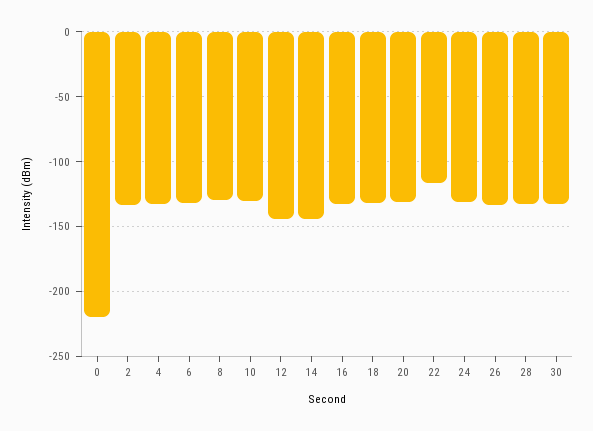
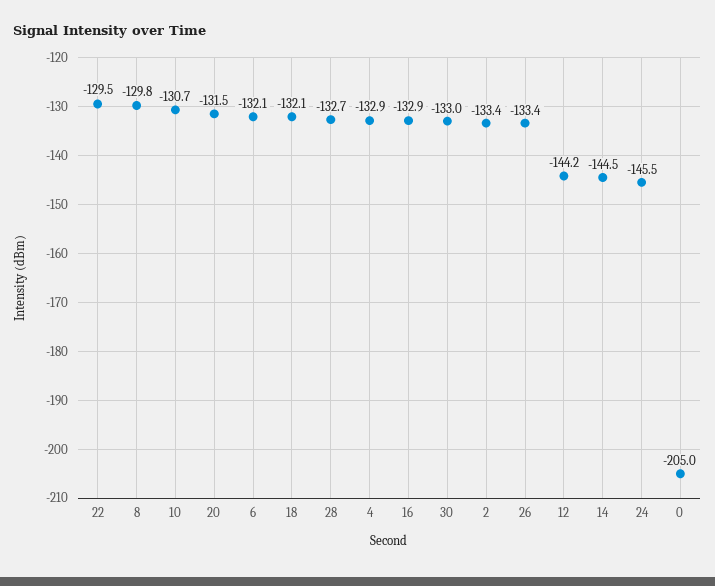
0: -220 -> -205
22: -115 -> -129.5
24: -130 -> -145.5

